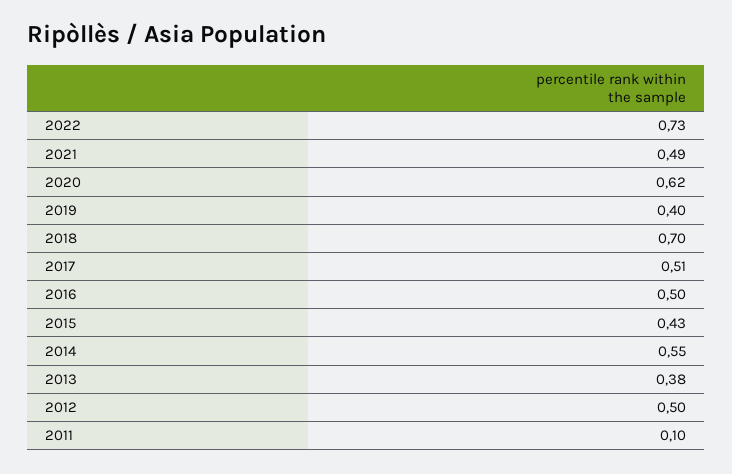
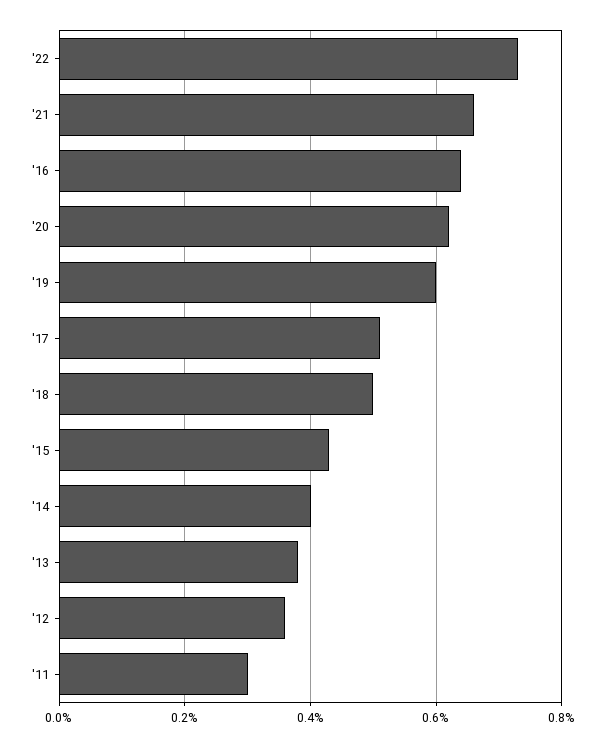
2021: 0.49 -> 0.65
2019: 0.4 -> 0.6
2018: 0.7 -> 0.5
2016: 0.5 -> 0.65
2014: 0.55 -> 0.4
2012: 0.5 -> 0.35
2011: 0.1 -> 0.3

